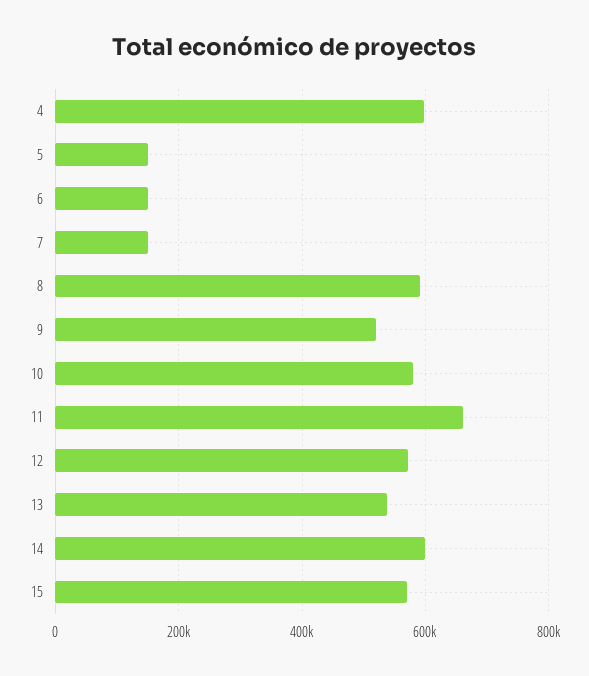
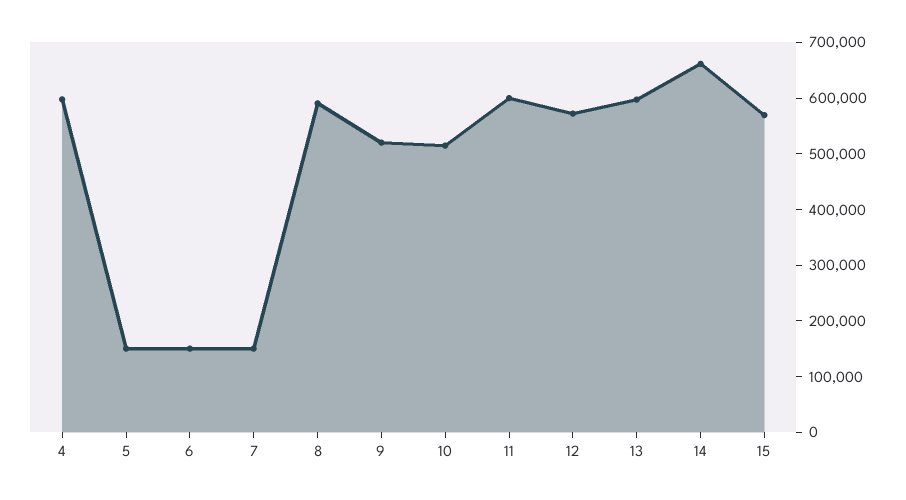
10: 580000 -> 520000
11: 660000 -> 600000
13: 540000 -> 600000
14: 600000 -> 660000

